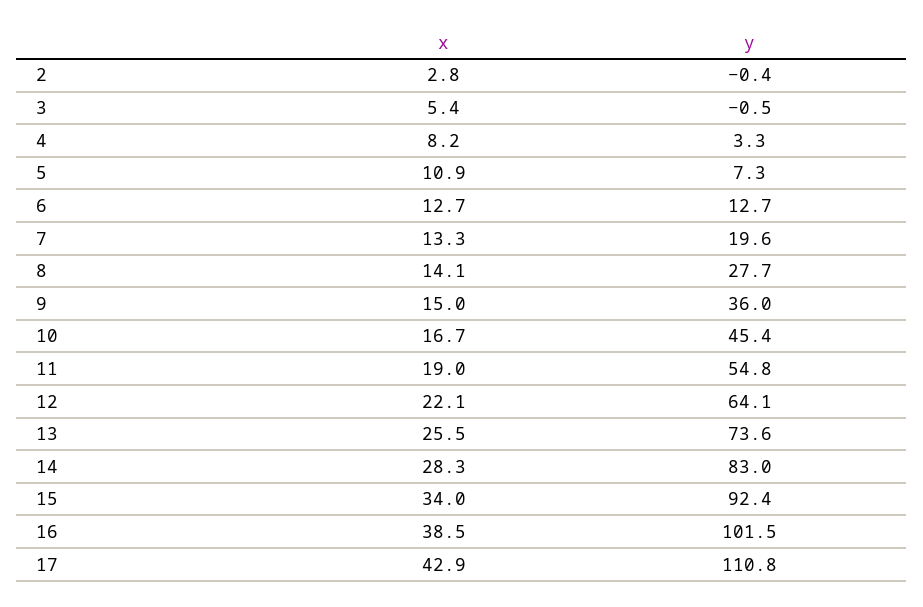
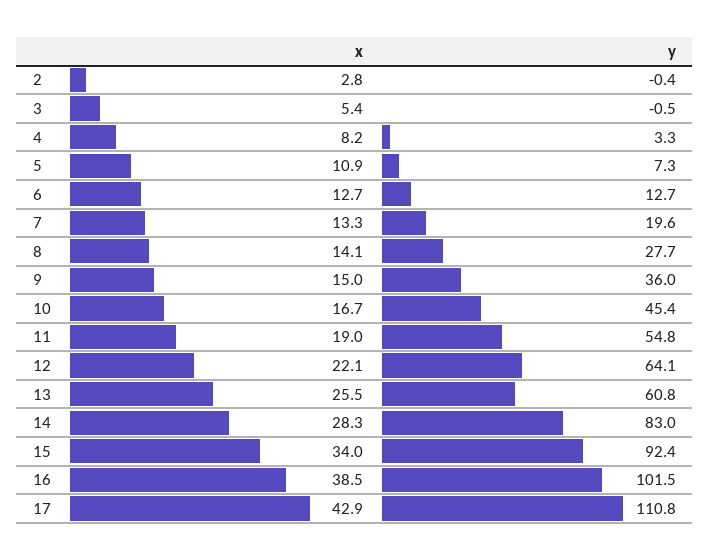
y, 13: 73.6 -> 60.8

